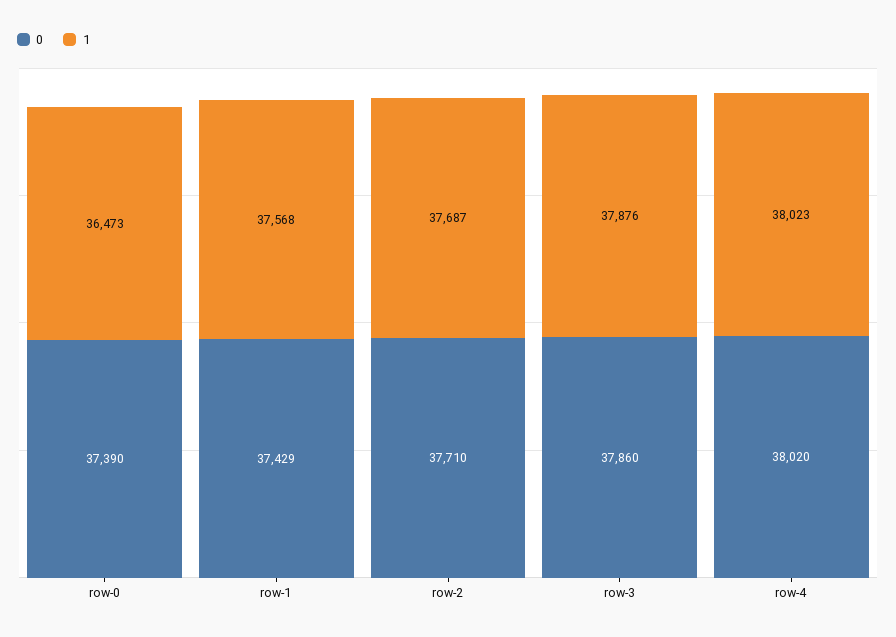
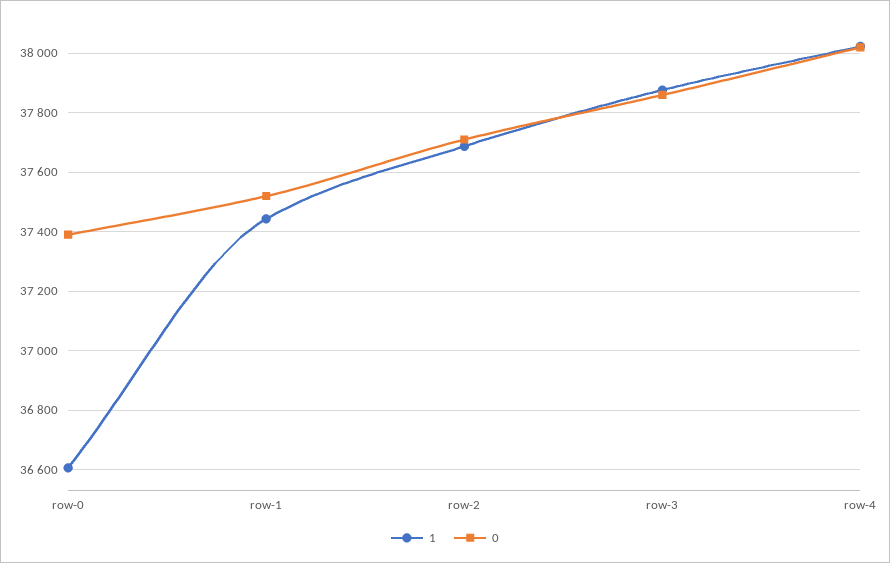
1, row-0: 36473 -> 36600
0, row-1: 37429 -> 37525
1, row-1: 37568 -> 37450

